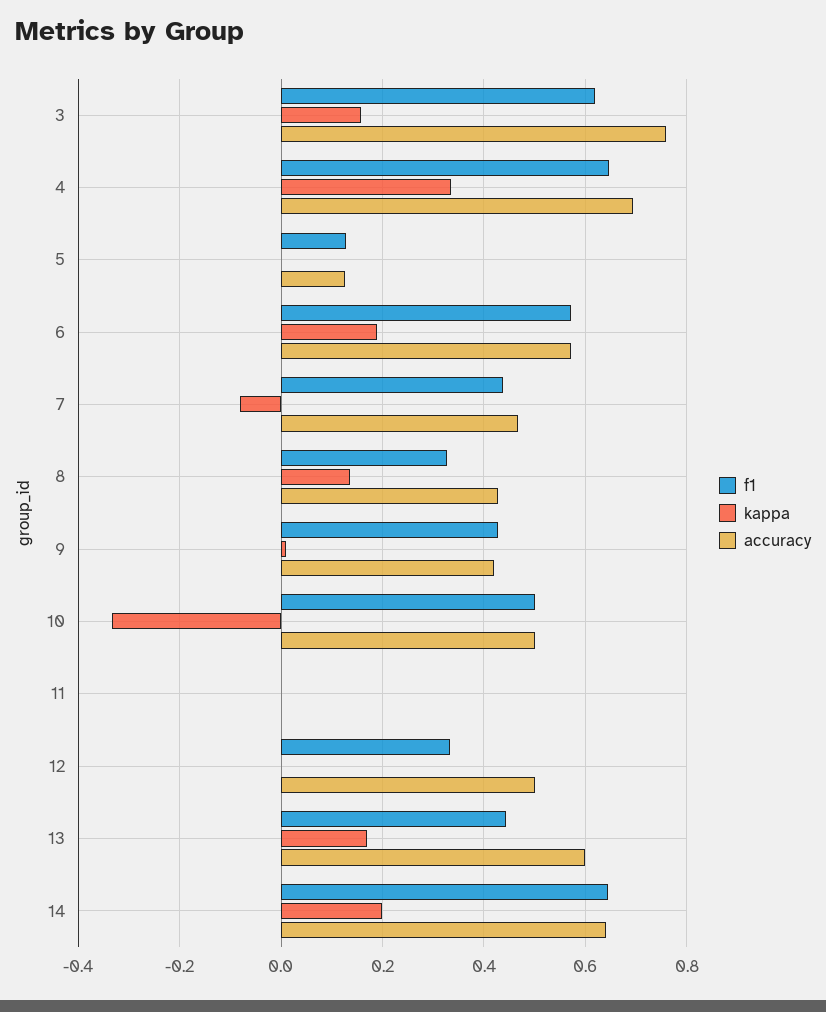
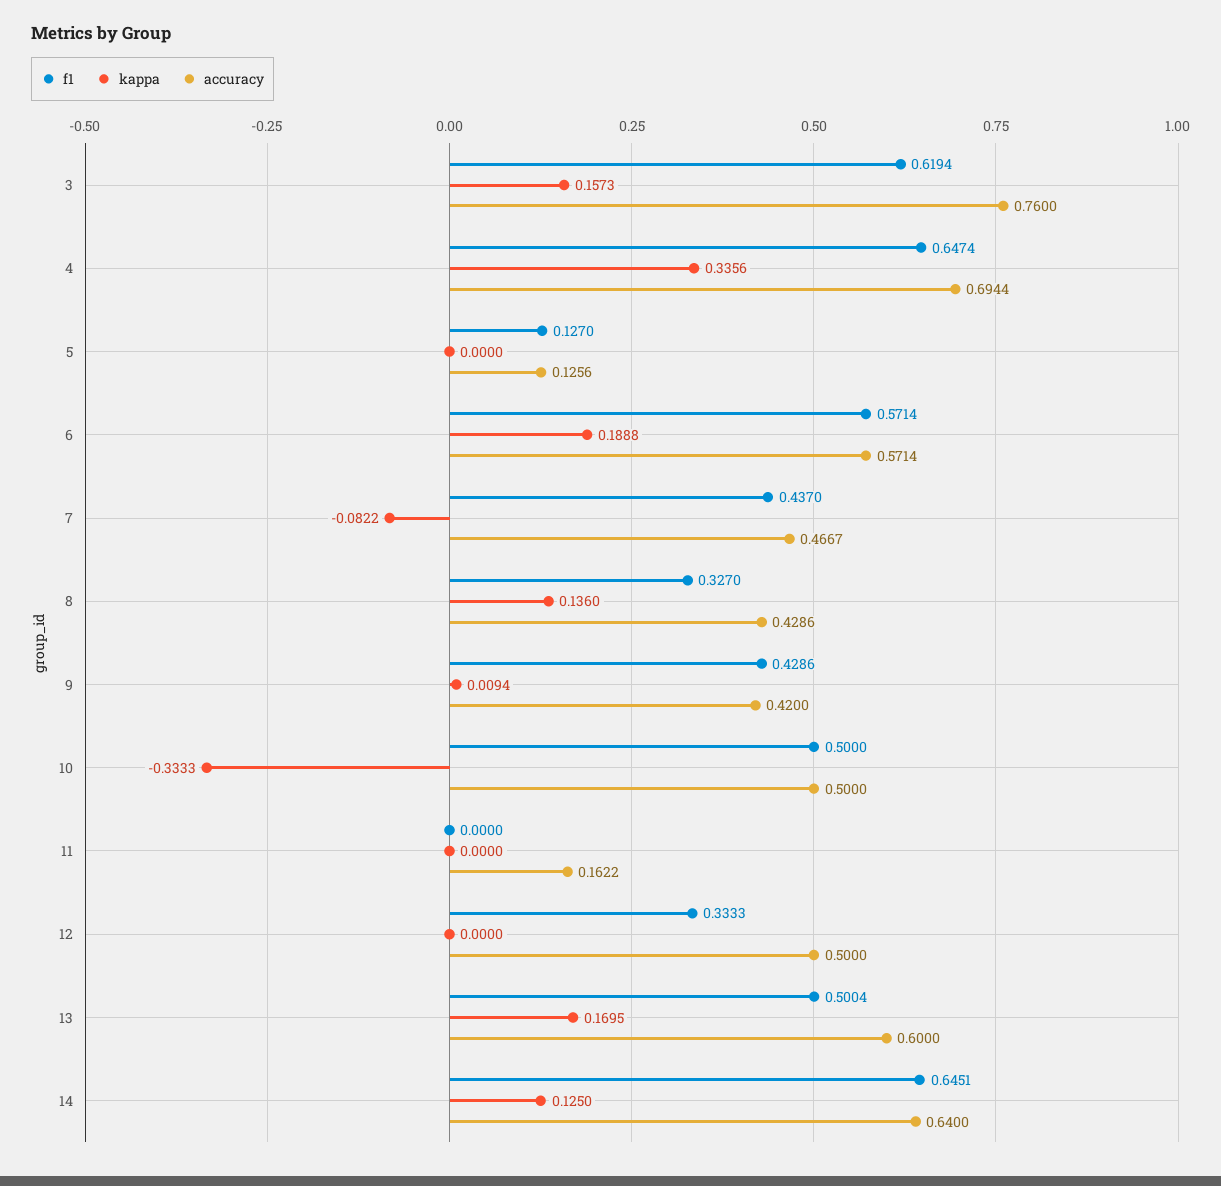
accuracy, 11: 0 -> 0.1622
f1, 13: 0.44 -> 0.5004
kappa, 14: 0.2 -> 0.125

